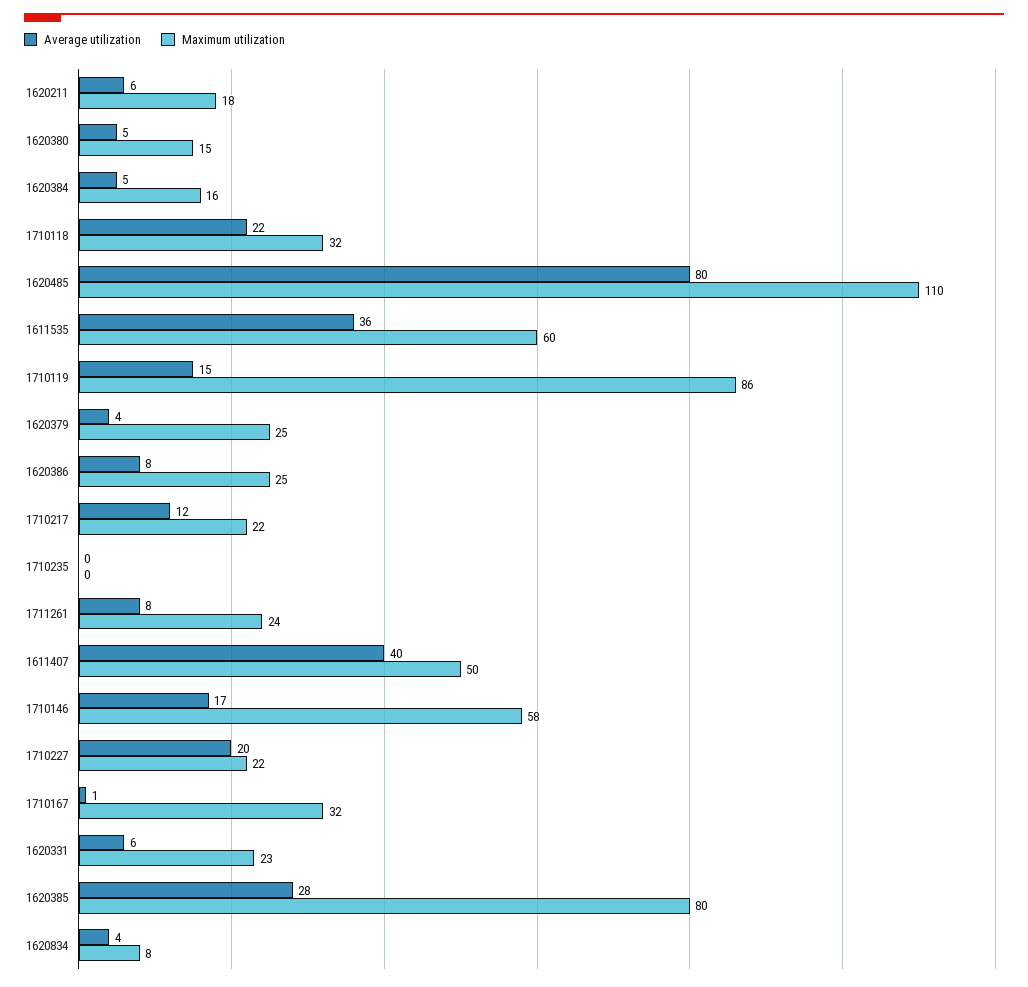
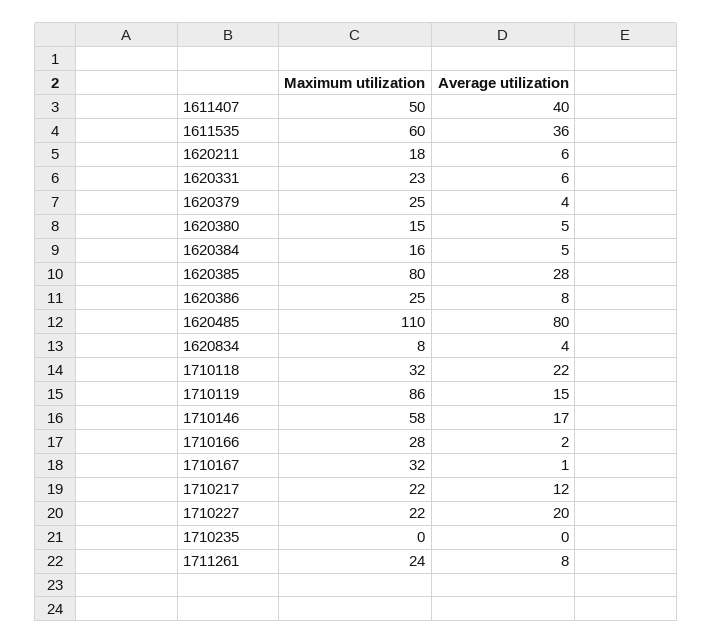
Maximum utilization, 1710166: none -> 28
Average utilization, 1710166: none -> 2

